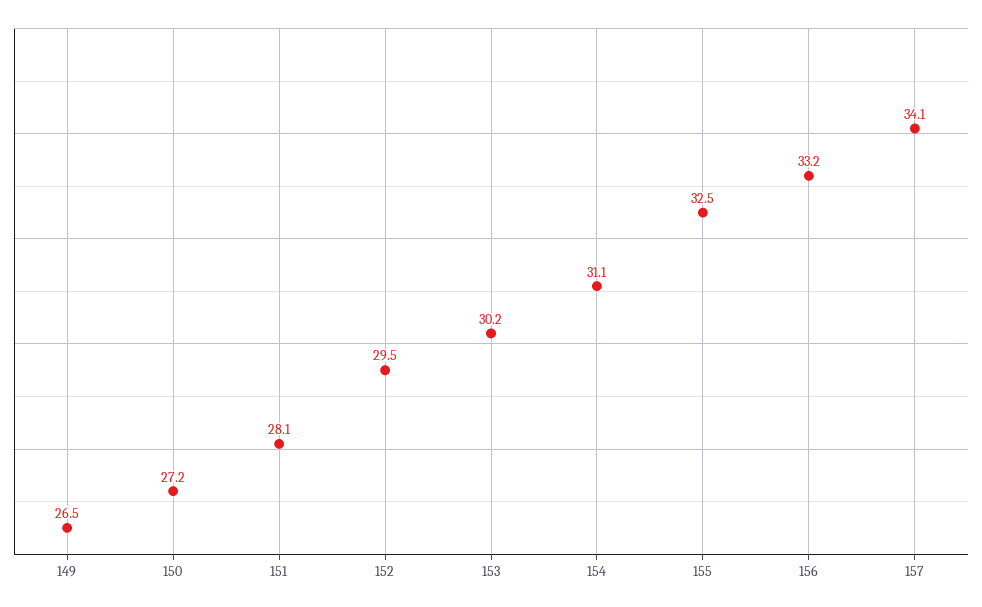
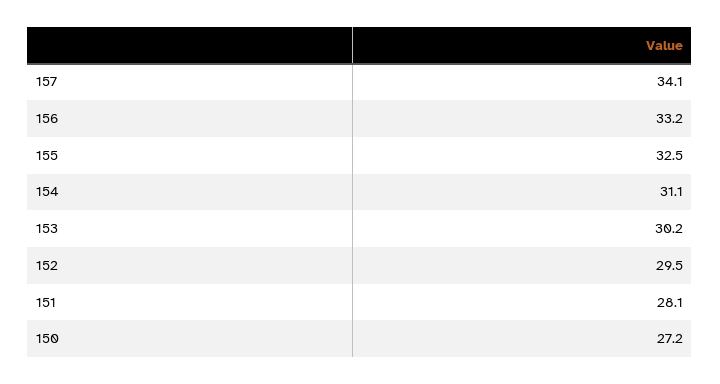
149: 26.5 -> none

